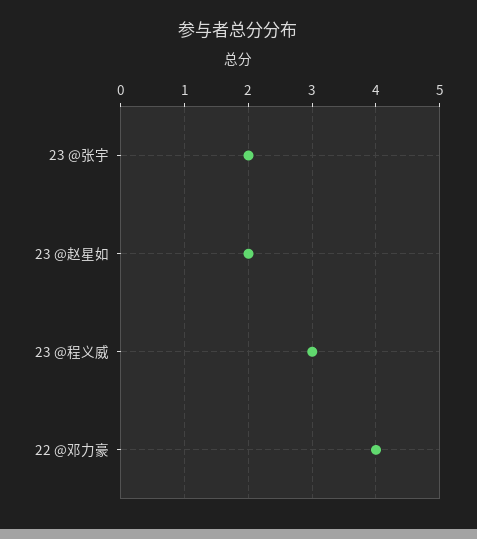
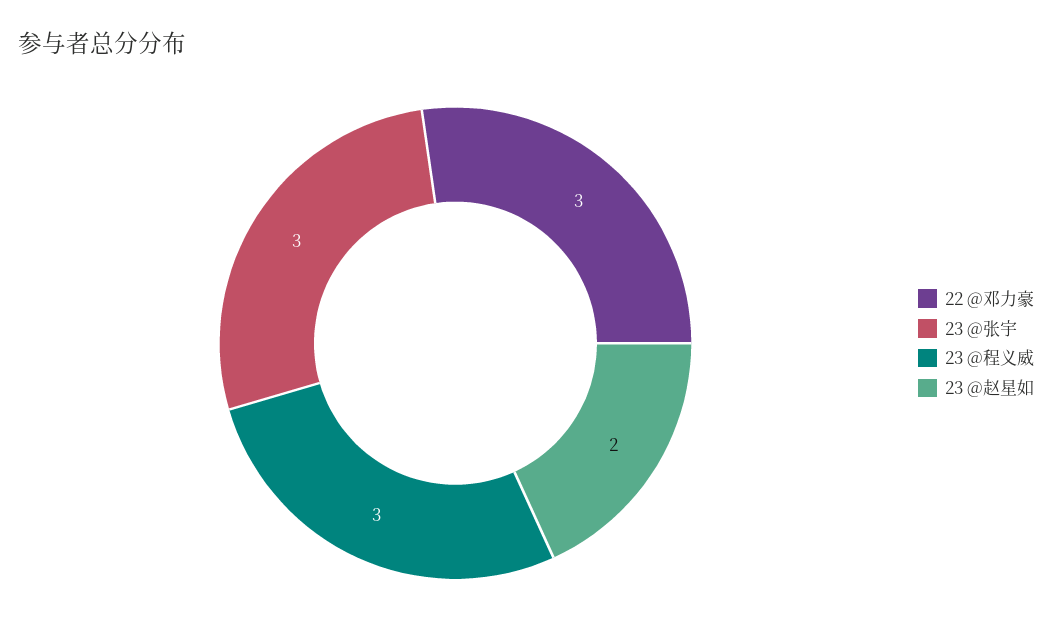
23 @张宇: 2 -> 3
22 @邓力豪: 4 -> 3

